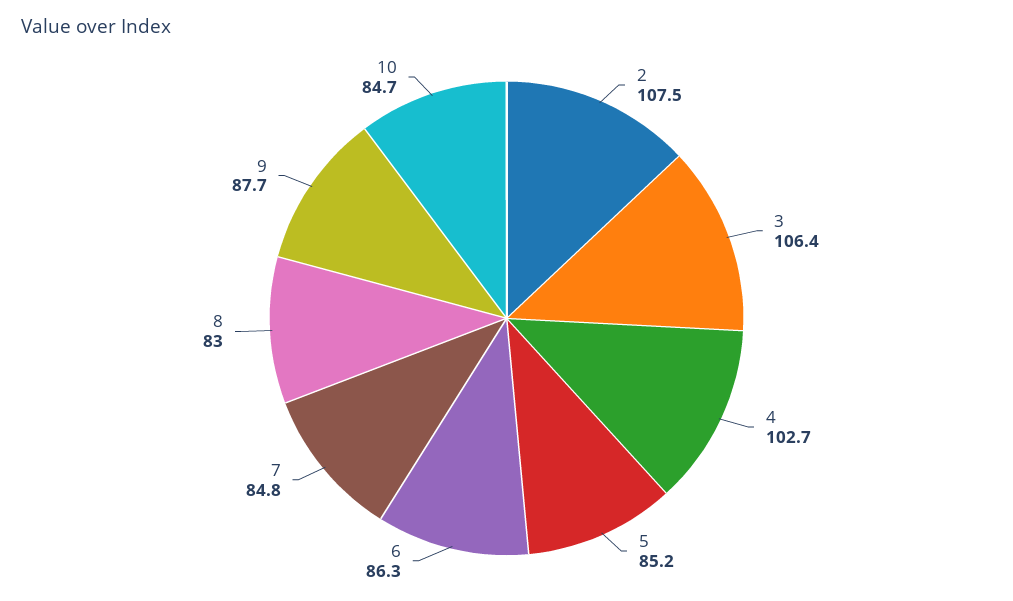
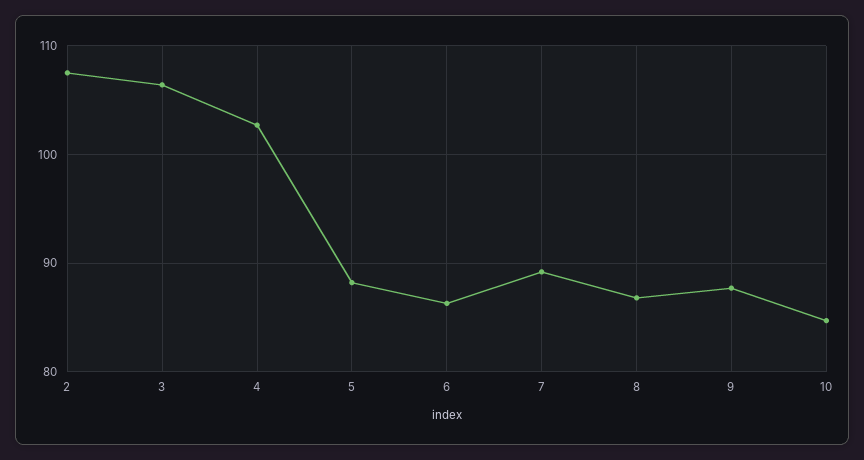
5: 85.2 -> 88
7: 84.8 -> 89
8: 83 -> 87

